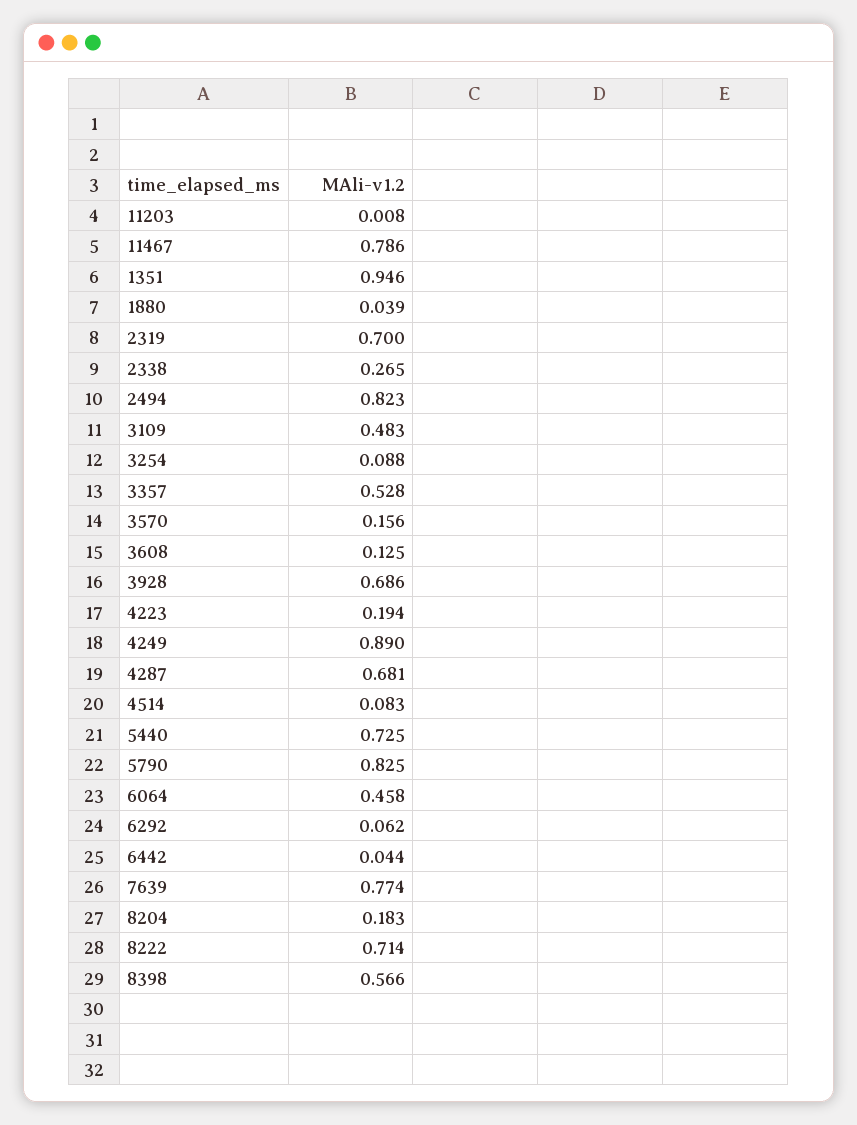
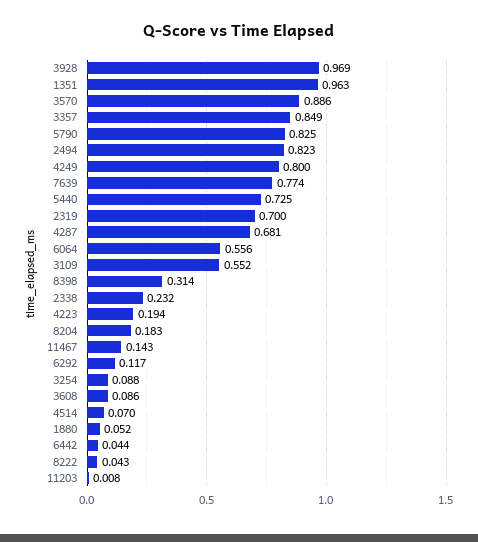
11467: 0.786 -> 0.143
1351: 0.946 -> 0.963
1880: 0.039 -> 0.052
2338: 0.265 -> 0.232
3109: 0.483 -> 0.552
3357: 0.528 -> 0.849
3570: 0.156 -> 0.886
3608: 0.125 -> 0.086
3928: 0.686 -> 0.969
4249: 0.89 -> 0.8
4514: 0.083 -> 0.07
6064: 0.458 -> 0.556
6292: 0.062 -> 0.117
8222: 0.714 -> 0.043
8398: 0.566 -> 0.314

